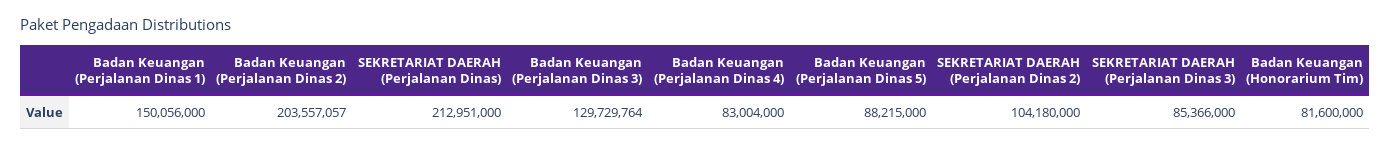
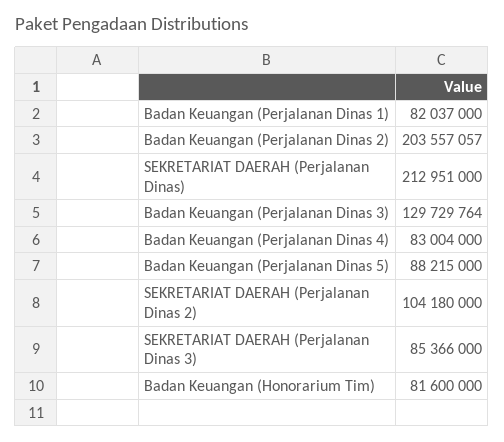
Badan Keuangan (Perjalanan Dinas 1): 150056000 -> 82037000

